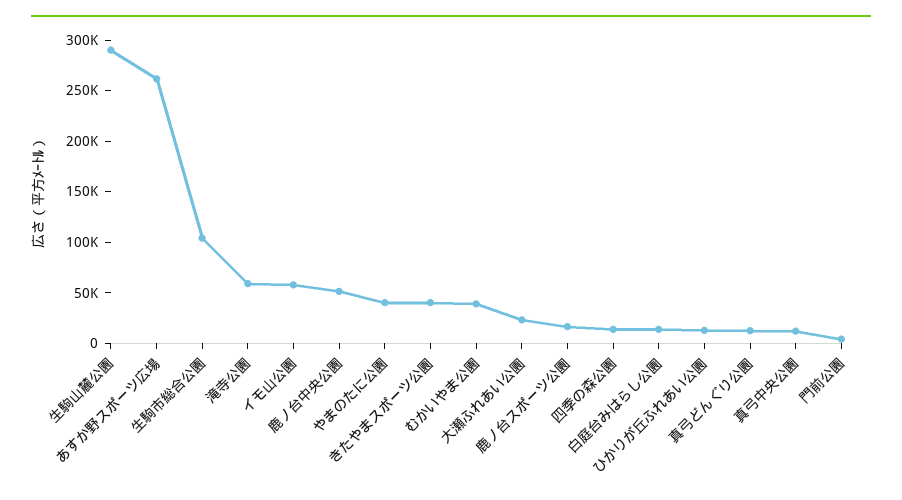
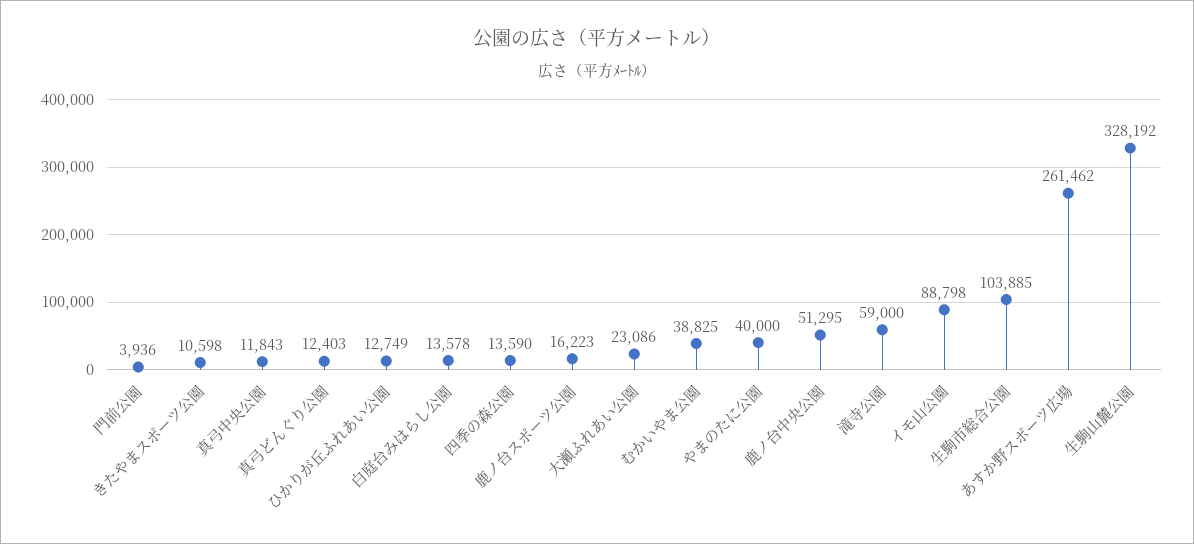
生駒山麓公園: 290000 -> 328192
イモ山公園: 60000 -> 88798
きたやまスポーツ公園: 40000 -> 10598

